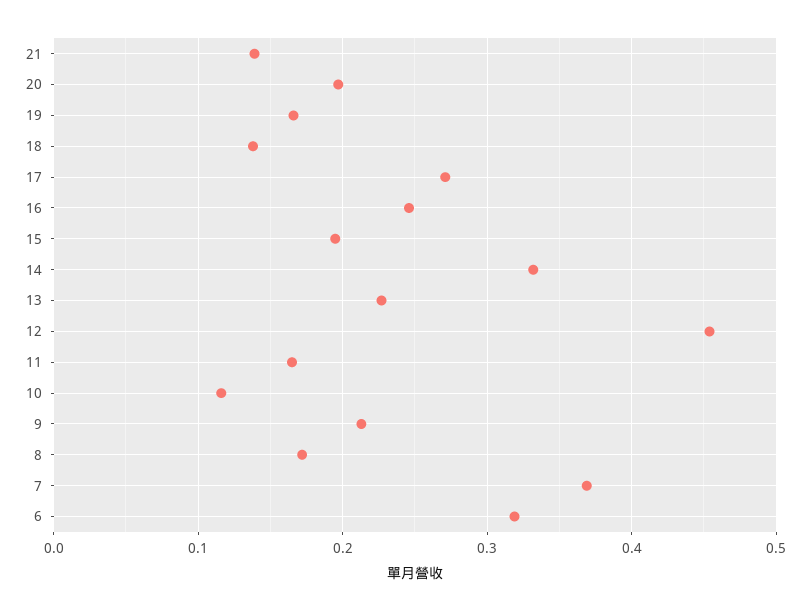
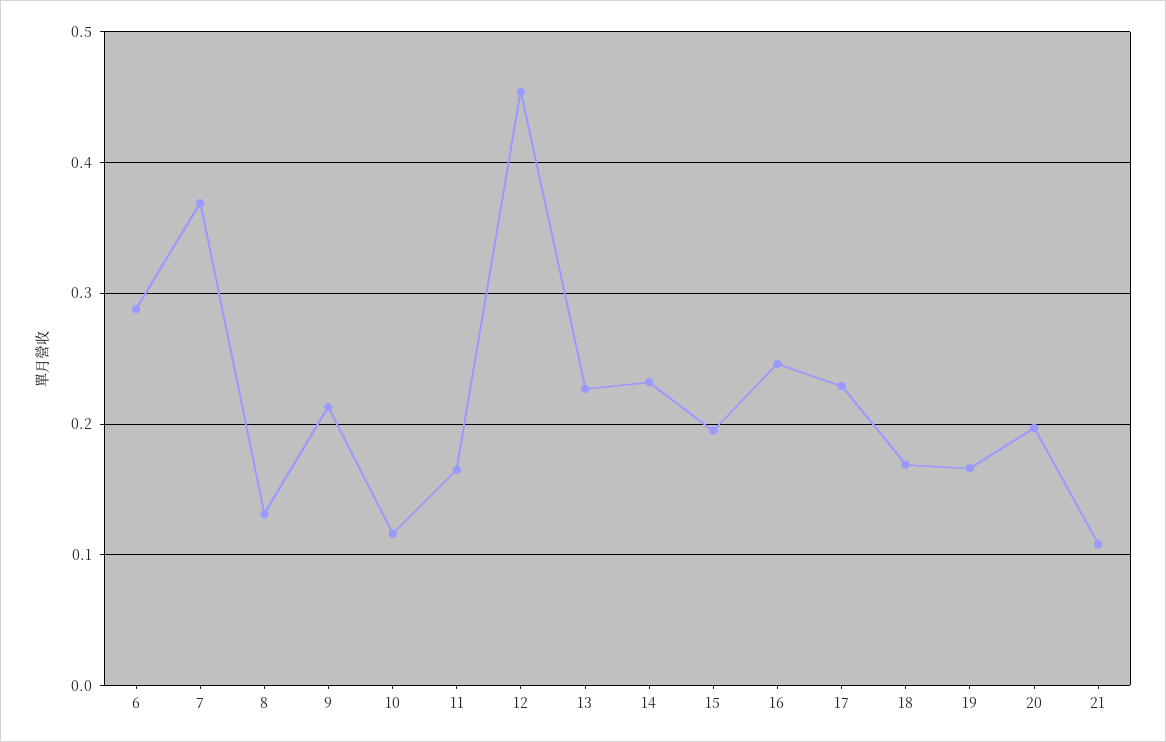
21: 0.14 -> 0.11
18: 0.14 -> 0.17
17: 0.27 -> 0.23
14: 0.33 -> 0.23
8: 0.17 -> 0.13
6: 0.32 -> 0.29

